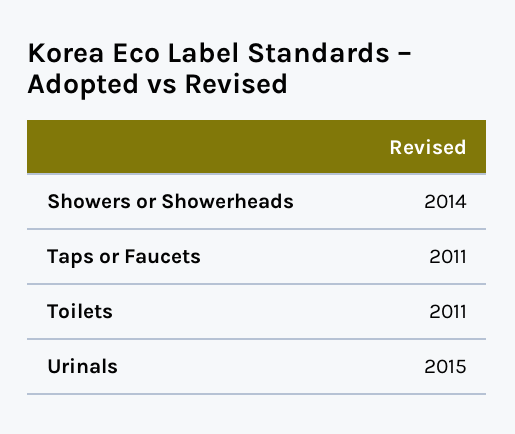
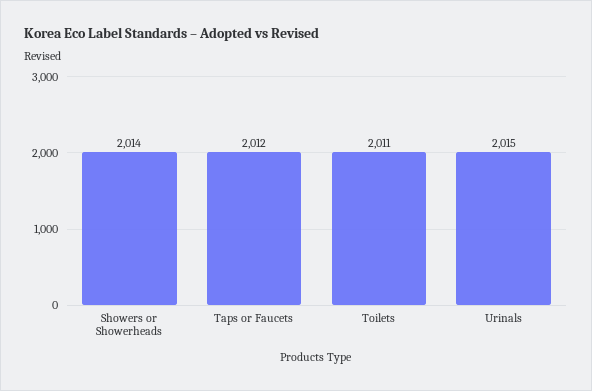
Taps or Faucets: 2011 -> 2012

